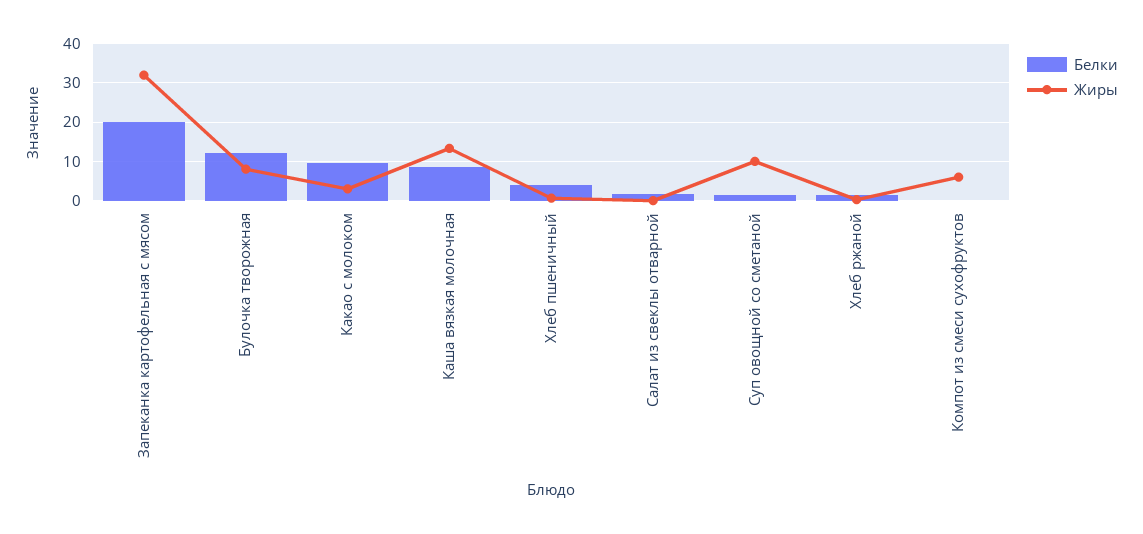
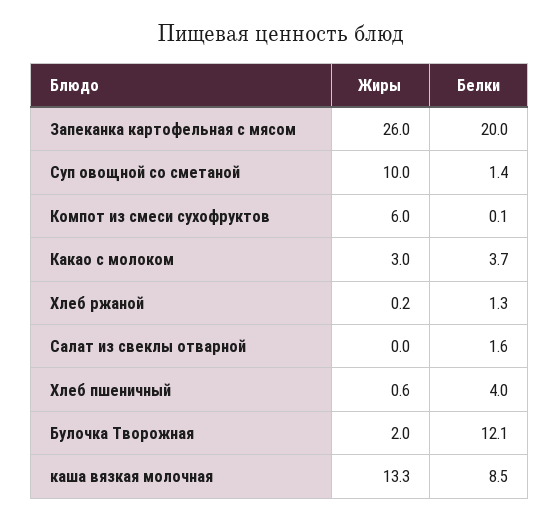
Жиры, Запеканка картофельная с мясом: 32 -> 26
Жиры, Булочка творожная: 8 -> 2
Белки, Какао с молоком: 10 -> 3.7

